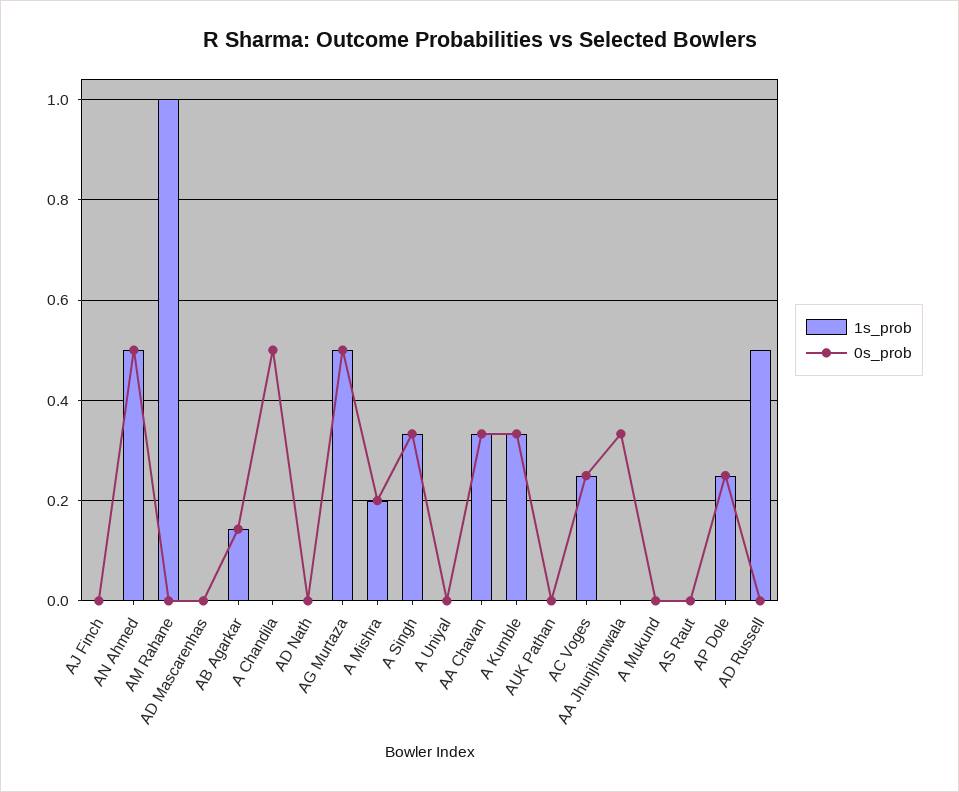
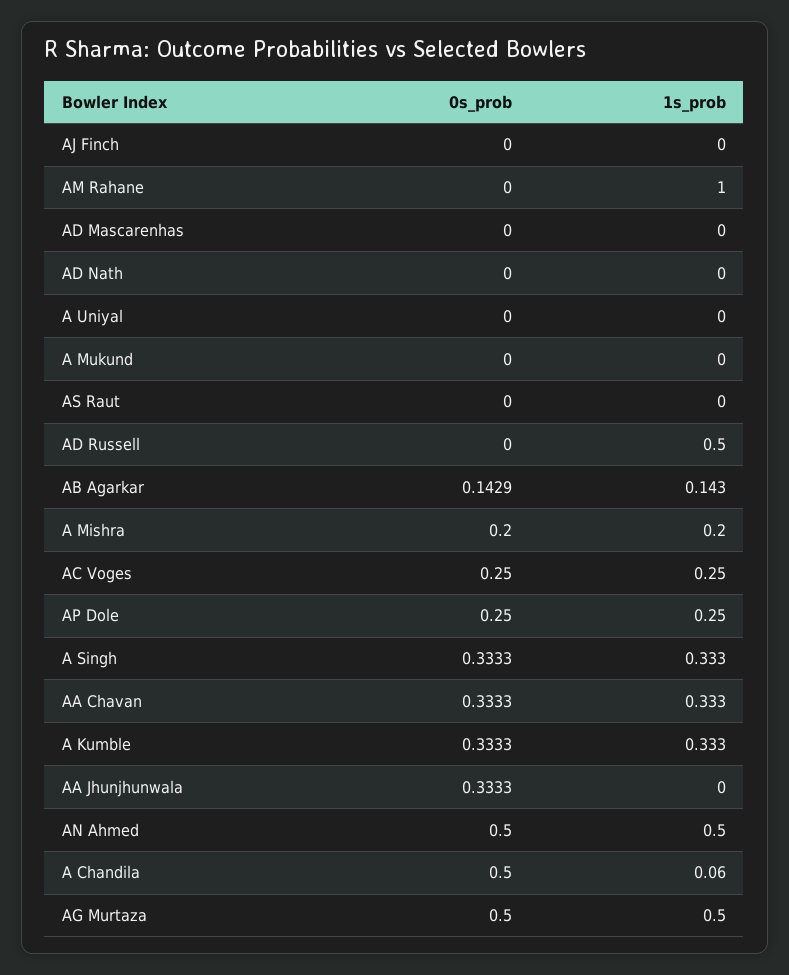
1s_prob, A Chandila: 0 -> 0.06
1s_prob, AUK Pathan: 0 -> none
0s_prob, AUK Pathan: 0 -> none

